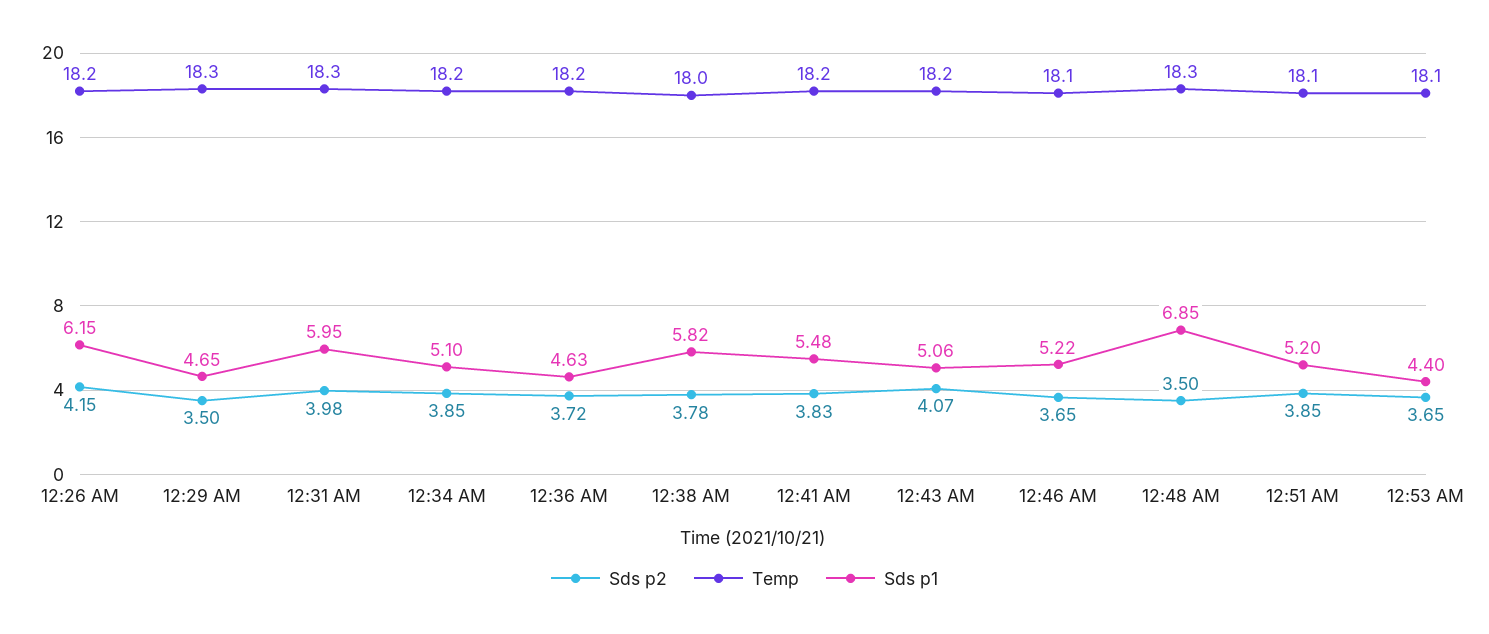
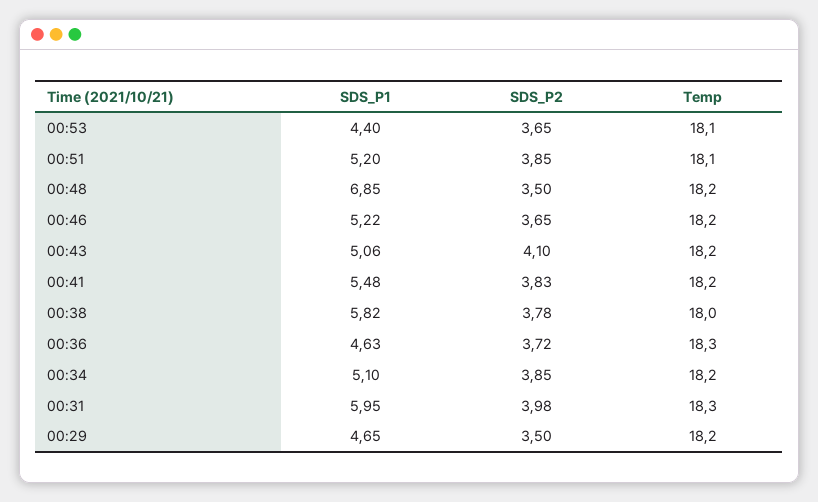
Sds p2, 12:26 AM: 4.15 -> none
Temp, 12:26 AM: 18.2 -> none
Sds p1, 12:26 AM: 6.15 -> none
Temp, 12:29 AM: 18.3 -> 18.2
Temp, 12:36 AM: 18.2 -> 18.3
Sds p2, 12:43 AM: 4.07 -> 4.1
Temp, 12:46 AM: 18.1 -> 18.2
Temp, 12:48 AM: 18.3 -> 18.2

